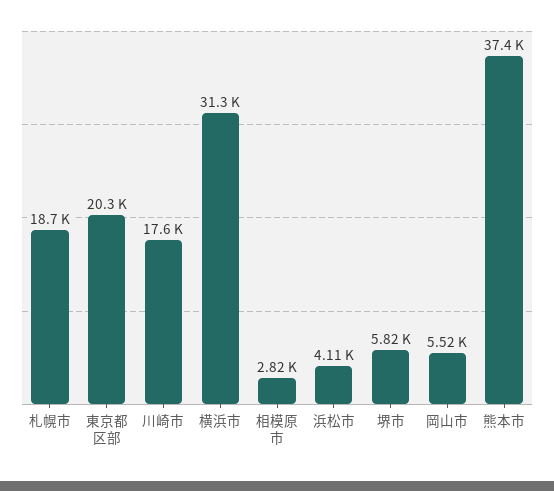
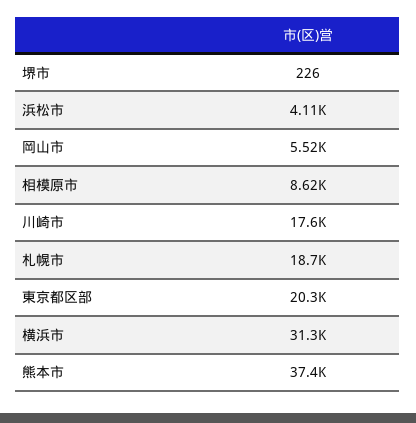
相模原市: 2820 -> 8620
堺市: 5820 -> 226

